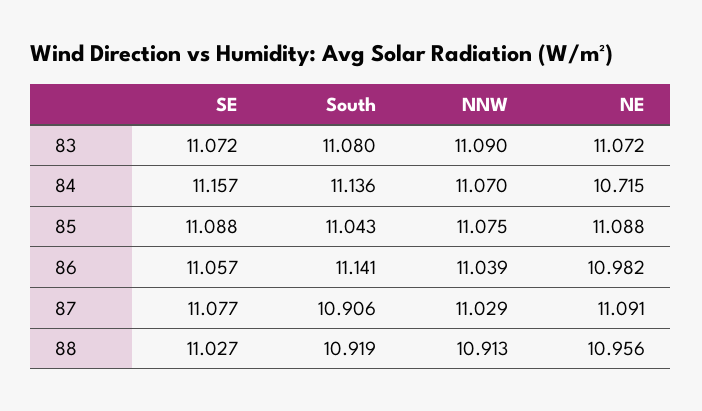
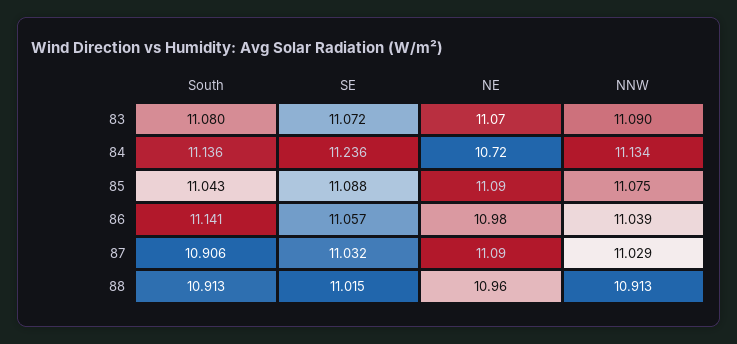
SE, 84: 11.157 -> 11.236
NNW, 84: 11.07 -> 11.134
SE, 87: 11.077 -> 11.032
SE, 88: 11.027 -> 11.015
South, 88: 10.919 -> 10.913

